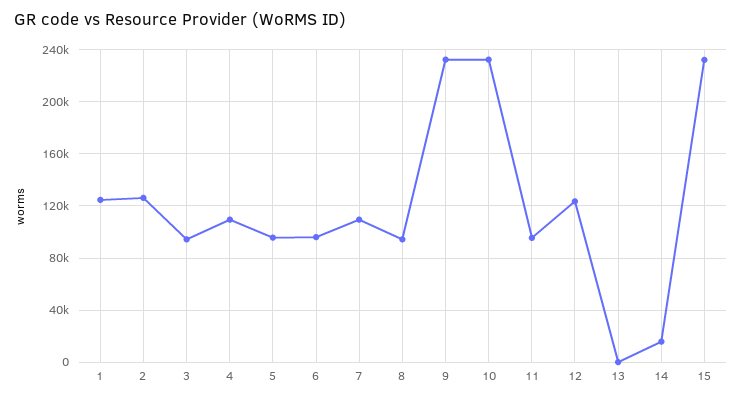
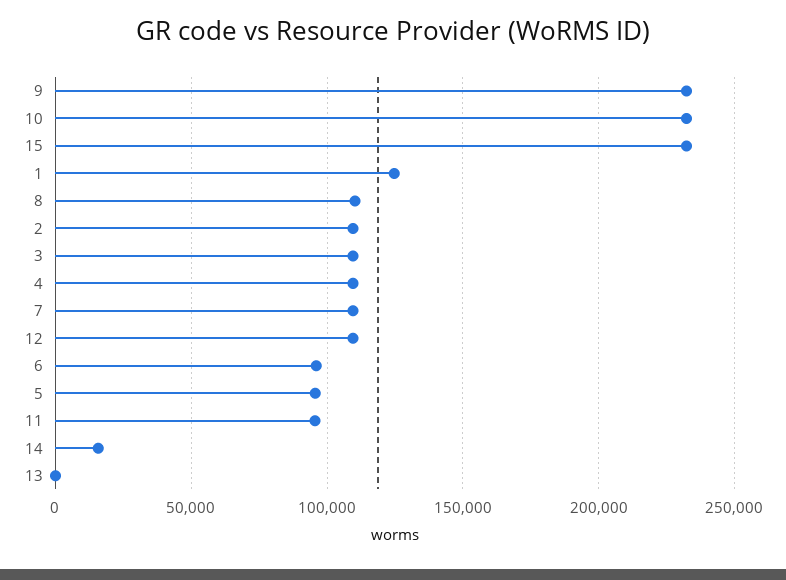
2: 125000 -> 110000
3: 95000 -> 110000
8: 95000 -> 110000
12: 125000 -> 110000

